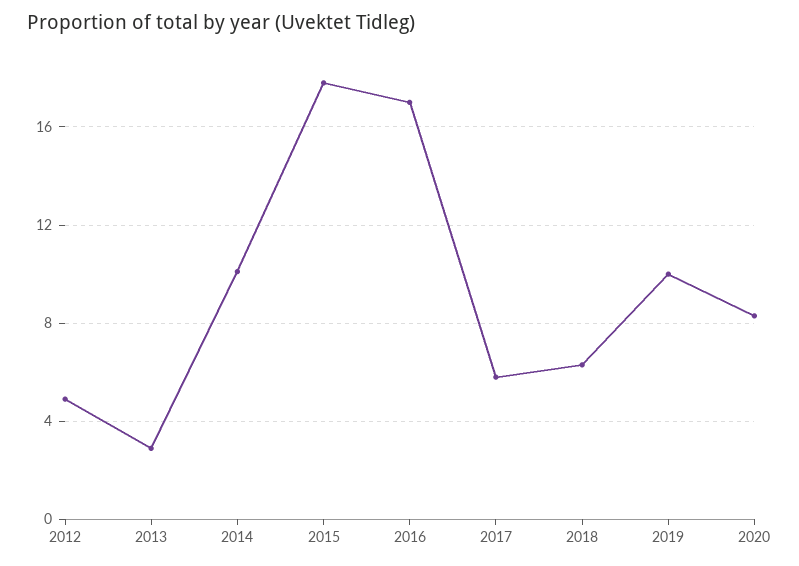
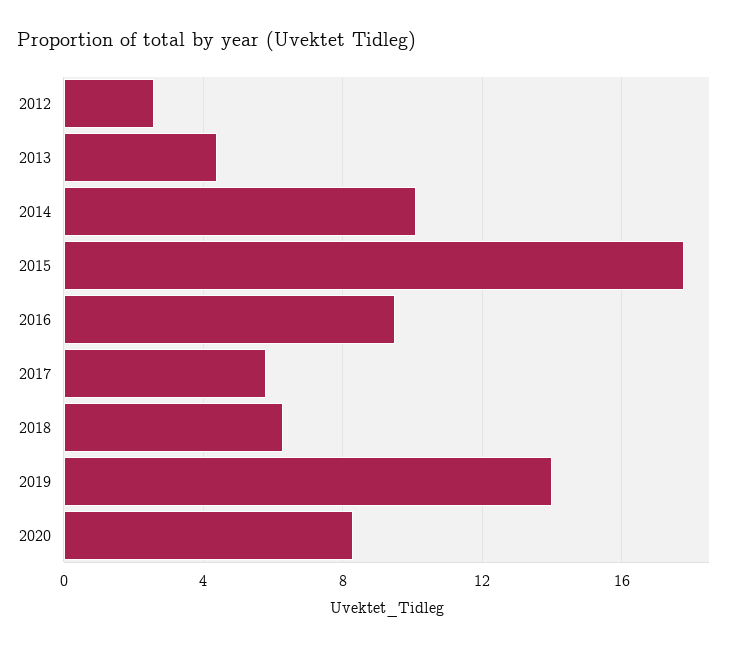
2012: 5 -> 2.5
2013: 3 -> 4.5
2016: 17 -> 9.5
2019: 10 -> 14

